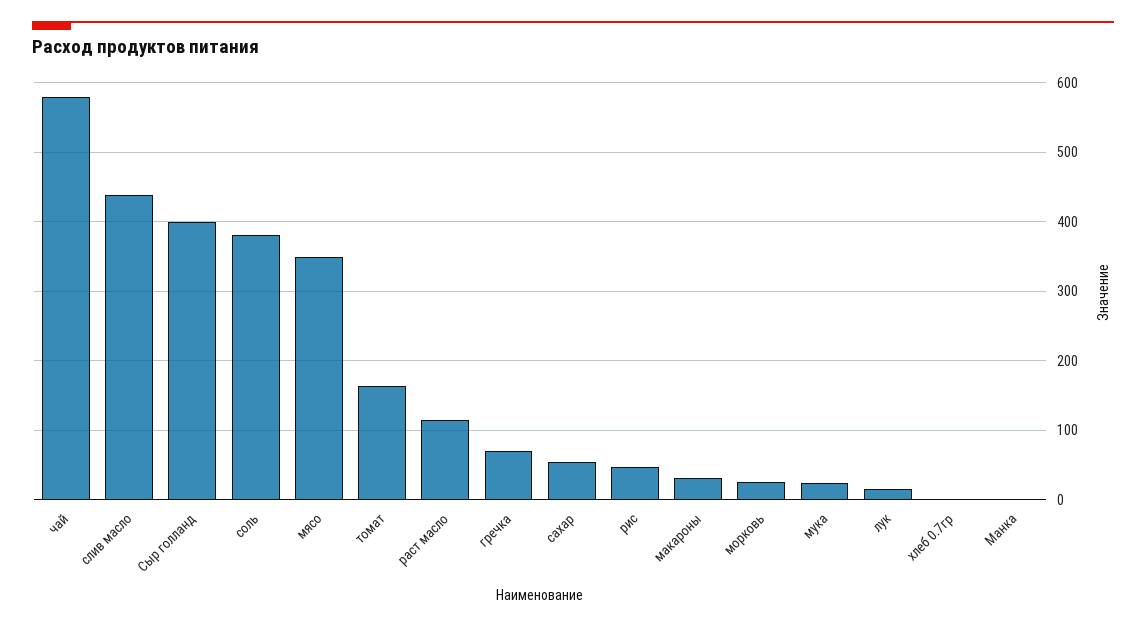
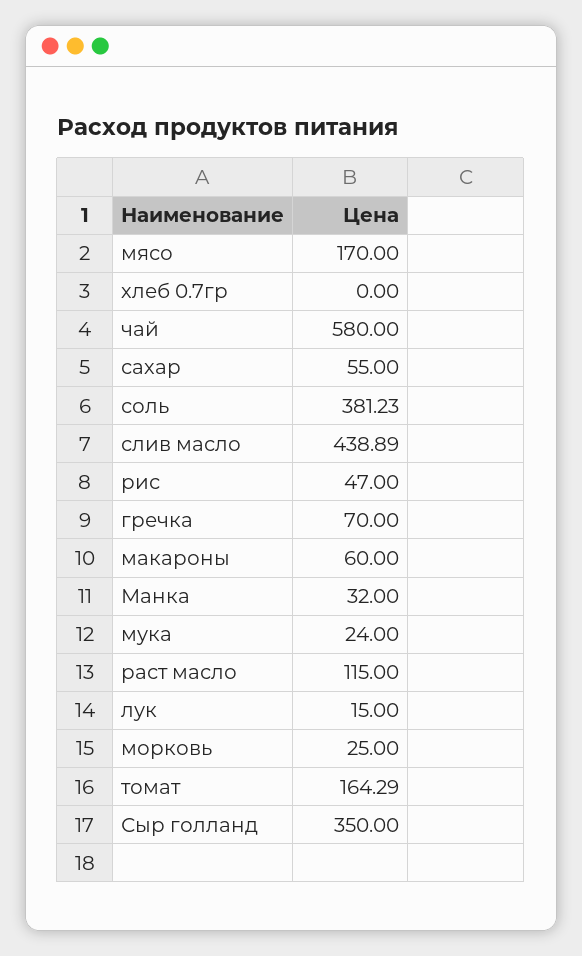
Сыр голланд: 400 -> 350
мясо: 350 -> 170
макароны: 30 -> 60
Манка: 0 -> 32

